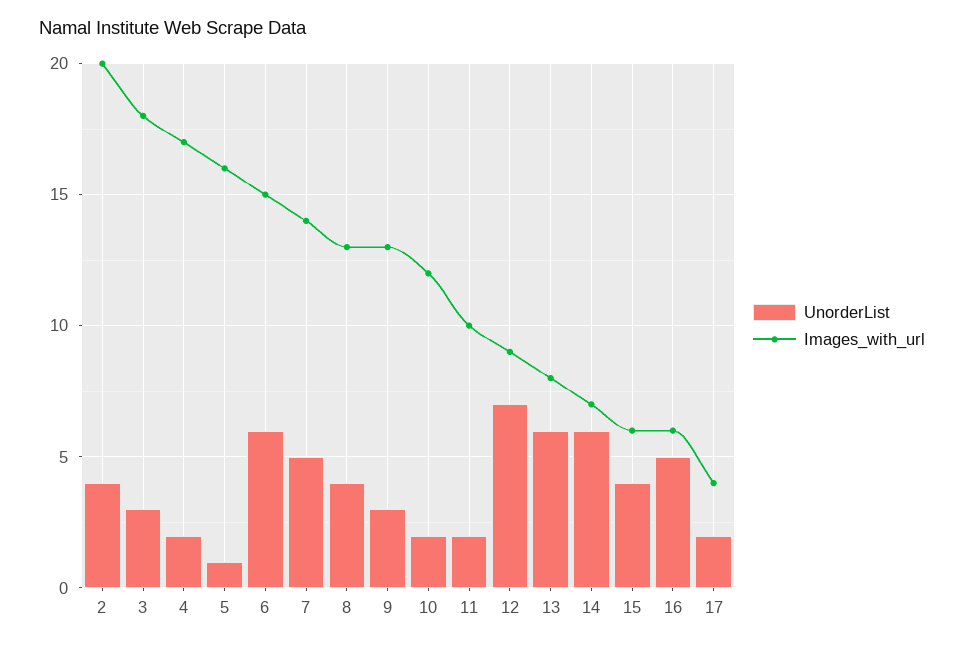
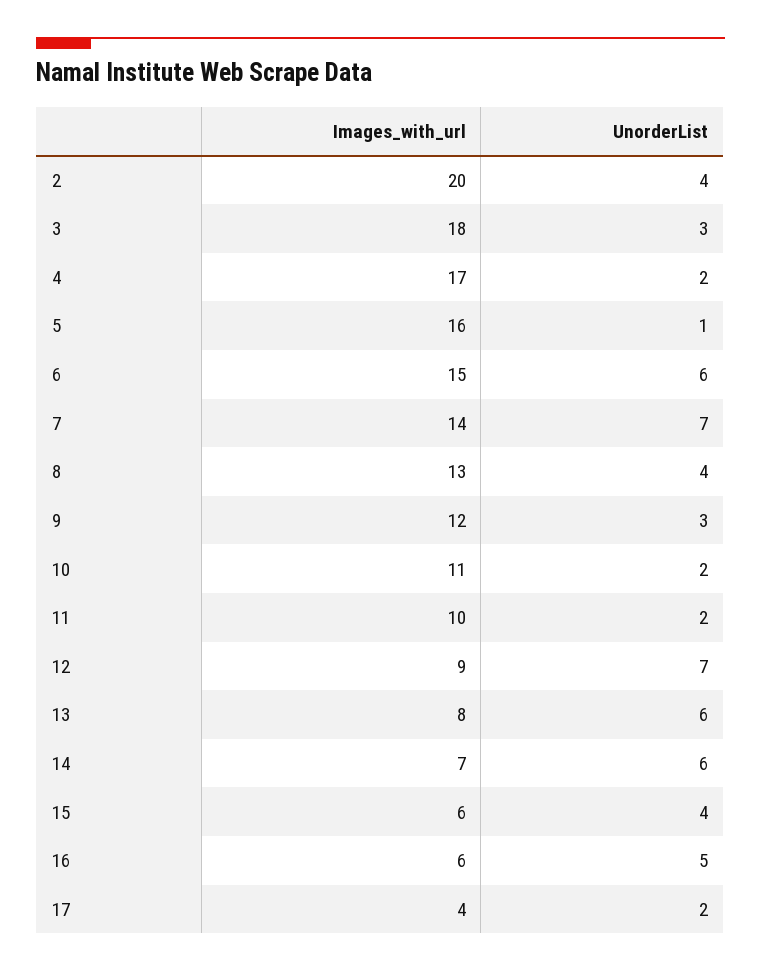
UnorderList, 7: 5 -> 7
Images_with_url, 9: 13 -> 12
Images_with_url, 10: 12 -> 11

